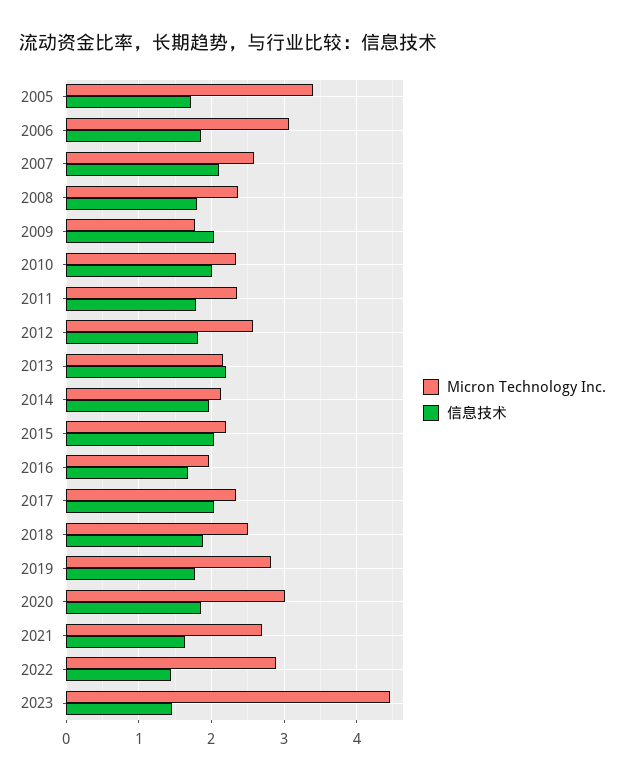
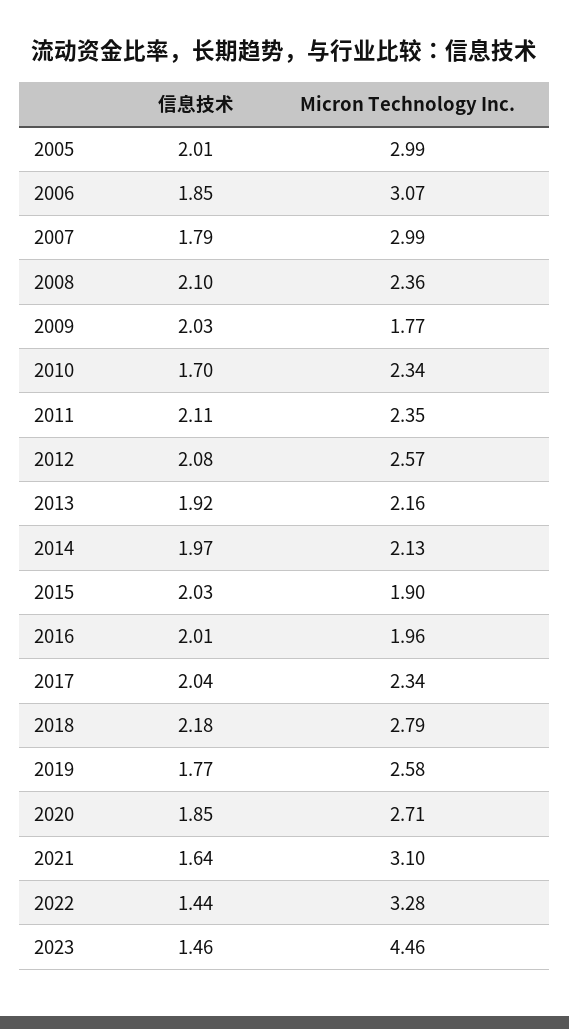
Micron Technology Inc., 2005: 3.4 -> 2.99
信息技术, 2005: 1.7 -> 2.01
Micron Technology Inc., 2007: 2.6 -> 2.99
信息技术, 2007: 2.1 -> 1.79
信息技术, 2008: 1.8 -> 2.1
信息技术, 2010: 2 -> 1.7
信息技术, 2011: 1.8 -> 2.11
信息技术, 2012: 1.8 -> 2.08
信息技术, 2013: 2.2 -> 1.92
Micron Technology Inc., 2015: 2.2 -> 1.9
信息技术, 2016: 1.7 -> 2.01
Micron Technology Inc., 2018: 2.5 -> 2.79
信息技术, 2018: 1.9 -> 2.18
Micron Technology Inc., 2019: 2.8 -> 2.58
Micron Technology Inc., 2020: 3 -> 2.71
Micron Technology Inc., 2021: 2.7 -> 3.1
Micron Technology Inc., 2022: 2.9 -> 3.28

